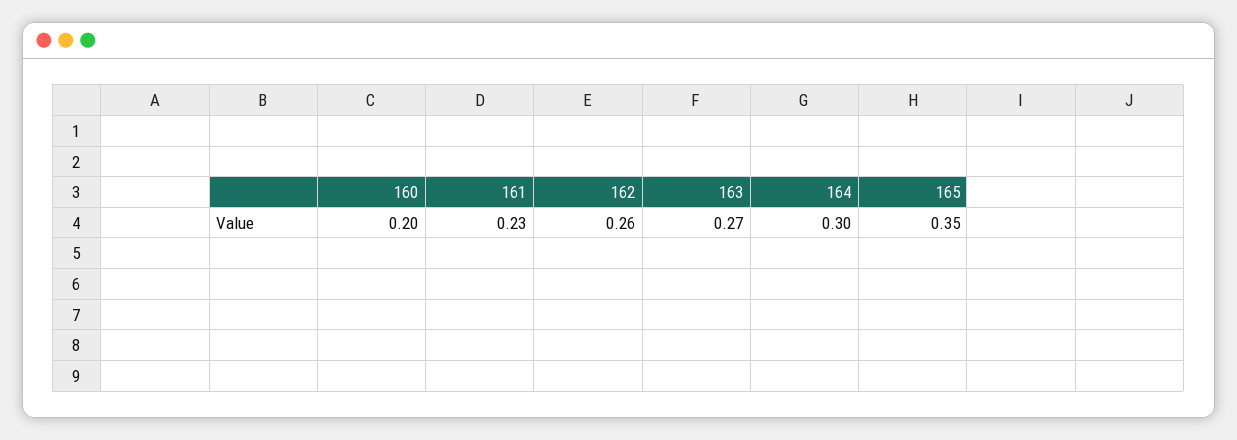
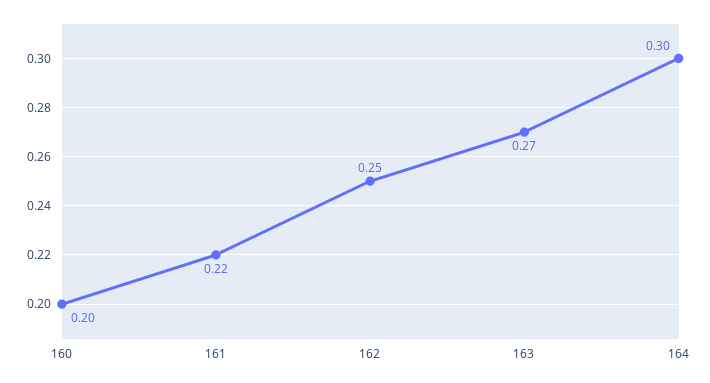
161: 0.23 -> 0.22
162: 0.26 -> 0.25
165: 0.35 -> none

